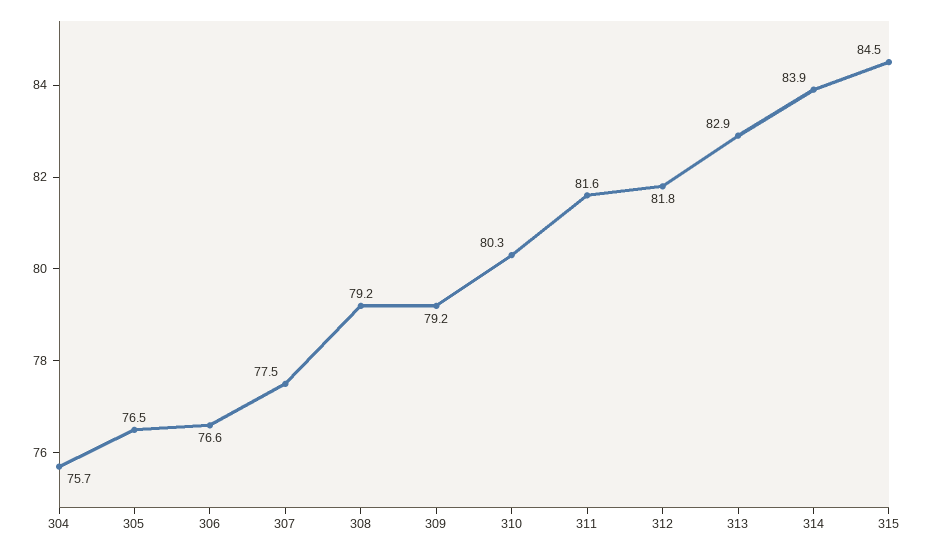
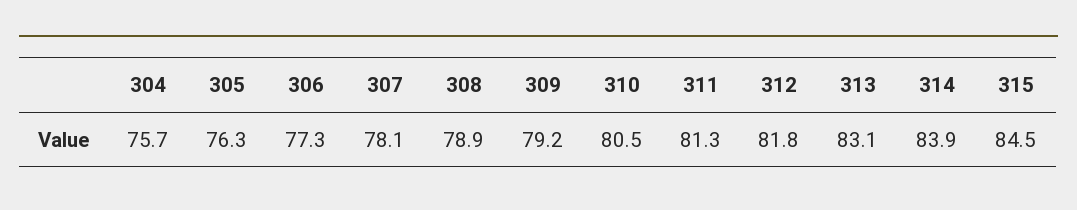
305: 76.5 -> 76.3
306: 76.6 -> 77.3
307: 77.5 -> 78.1
308: 79.2 -> 78.9
310: 80.3 -> 80.5
311: 81.6 -> 81.3
313: 82.9 -> 83.1

